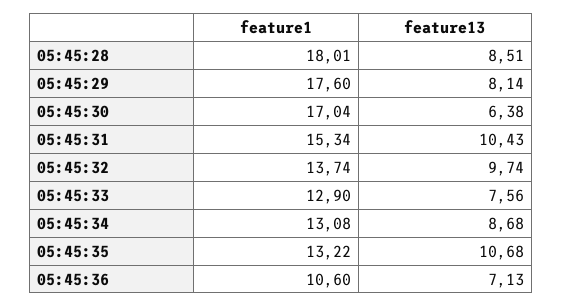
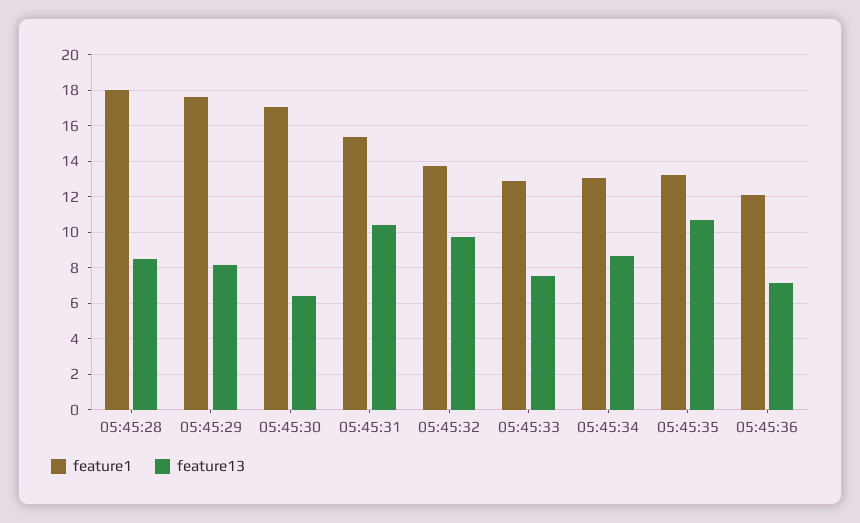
feature1, 05:45:36: 10.6 -> 12

